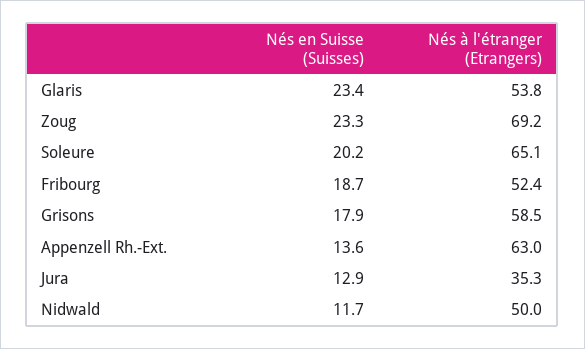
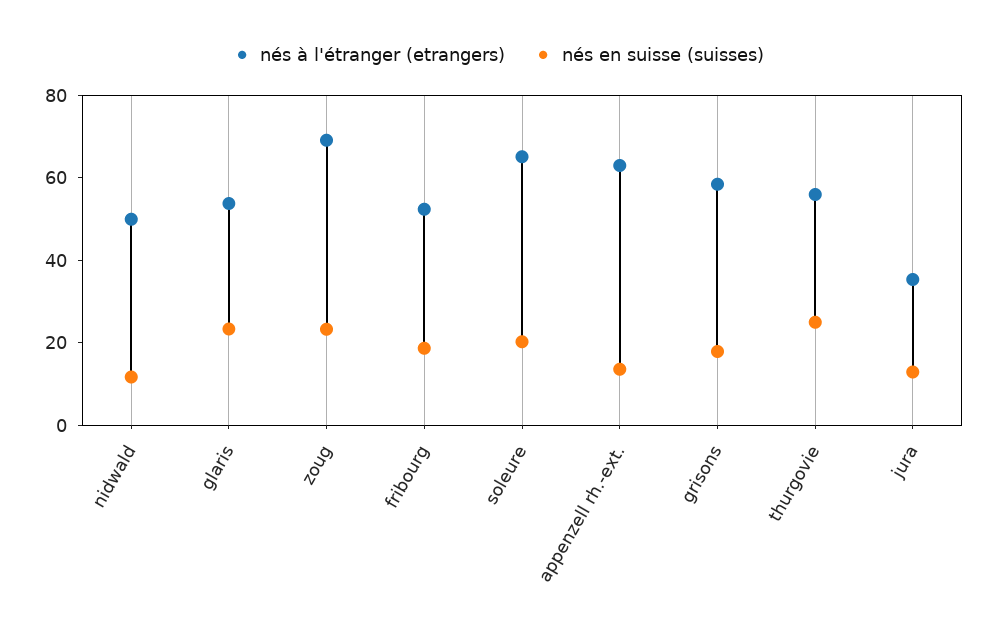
Nés à l'étranger (Etrangers), thurgovie: none -> 55
Nés en Suisse (Suisses), thurgovie: none -> 25

